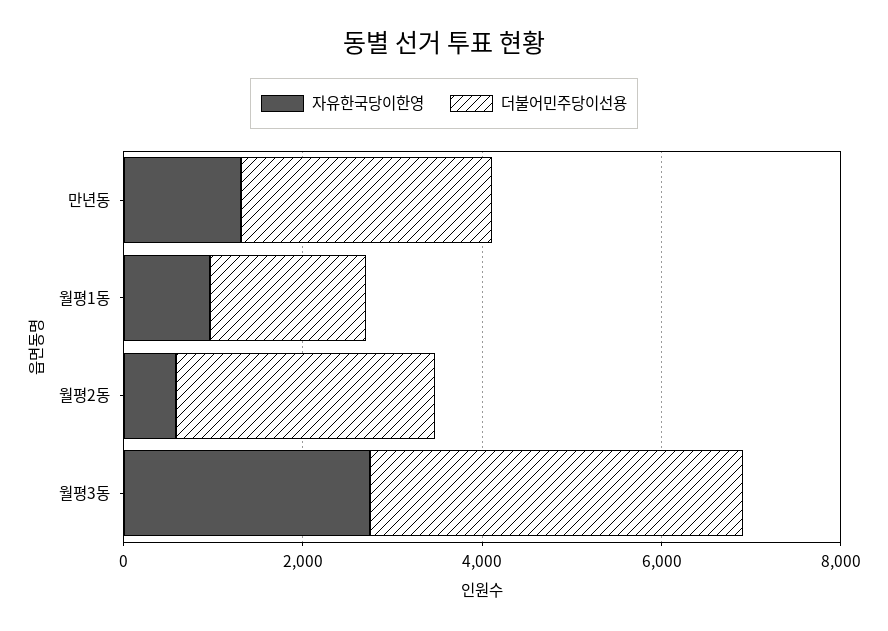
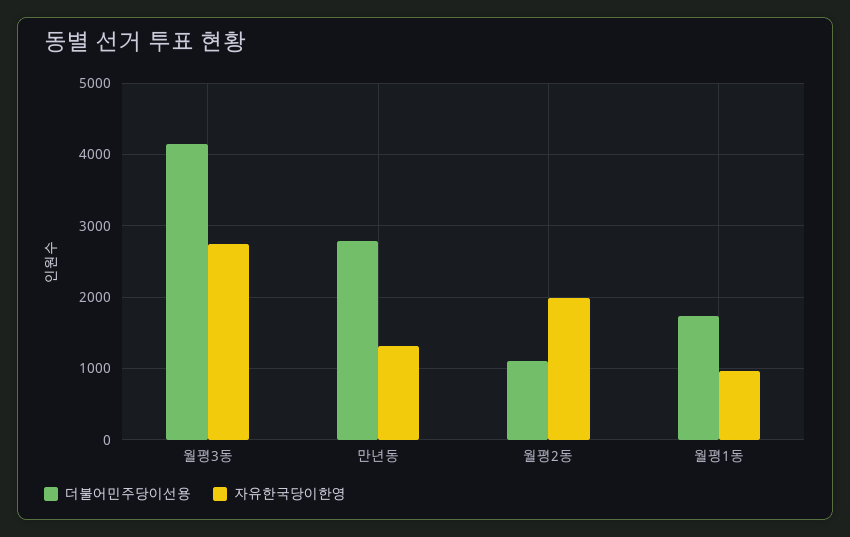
자유한국당이한영, 월평2동: 500 -> 2000
더불어민주당이선용, 월평2동: 3000 -> 1100

